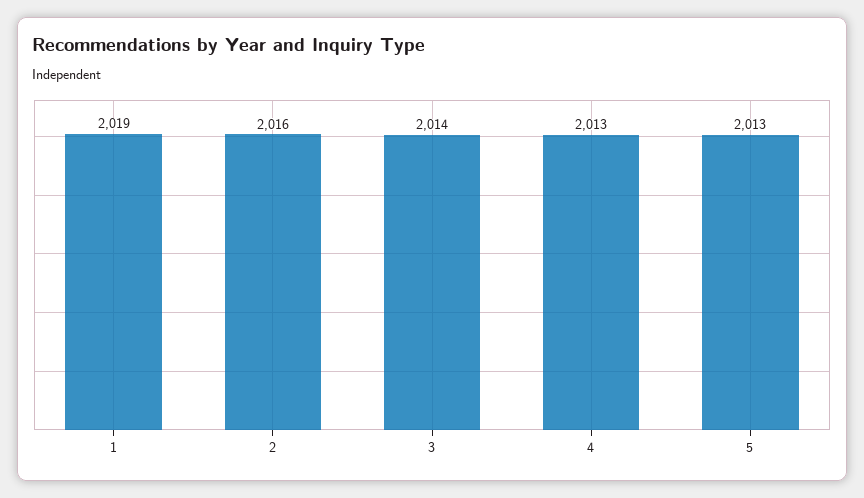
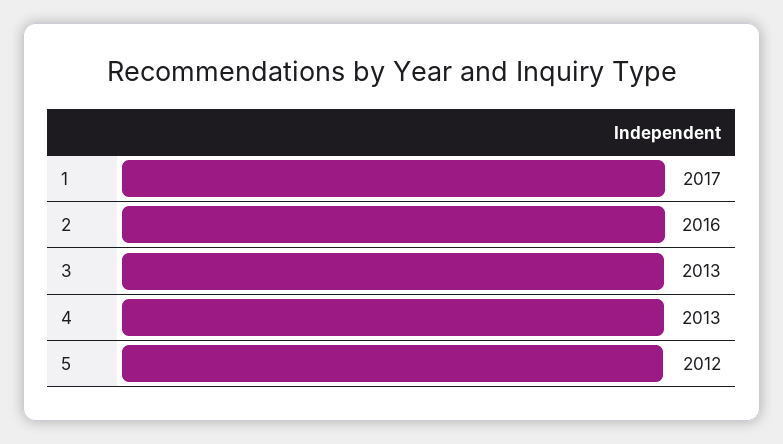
1: 2019 -> 2017
3: 2014 -> 2013
5: 2013 -> 2012

